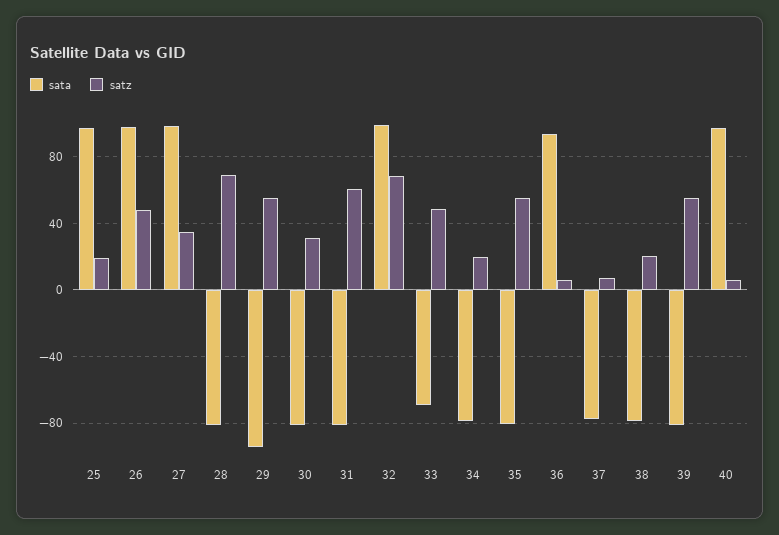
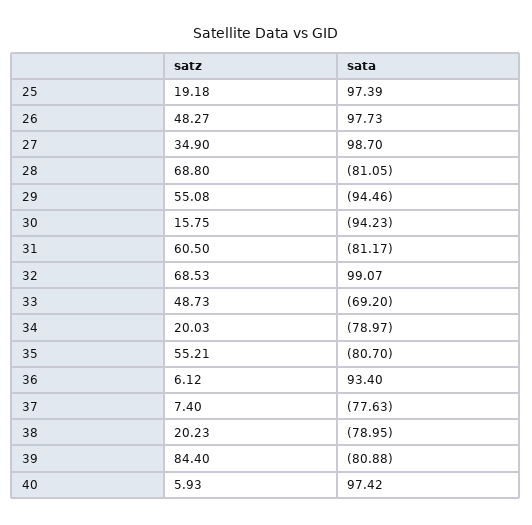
sata, 30: -80 -> -94.23
satz, 30: 30 -> 15.75
satz, 39: 55 -> 84.4

